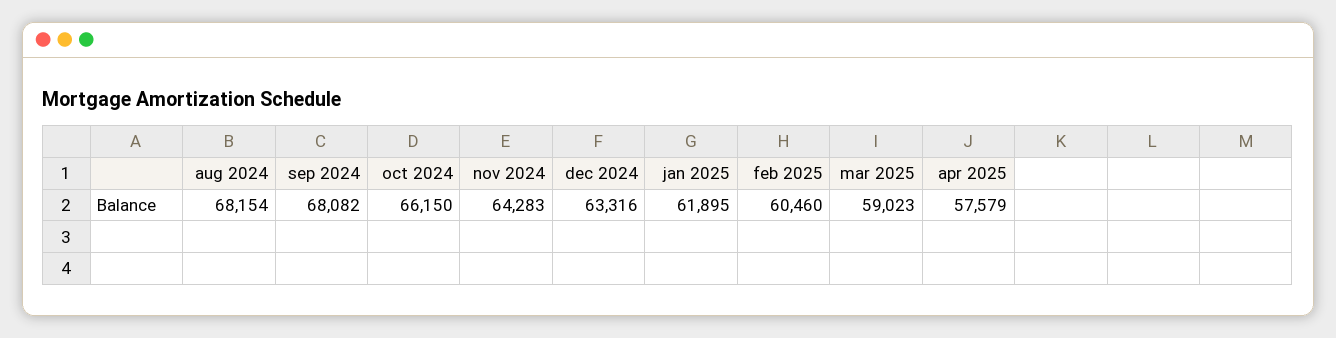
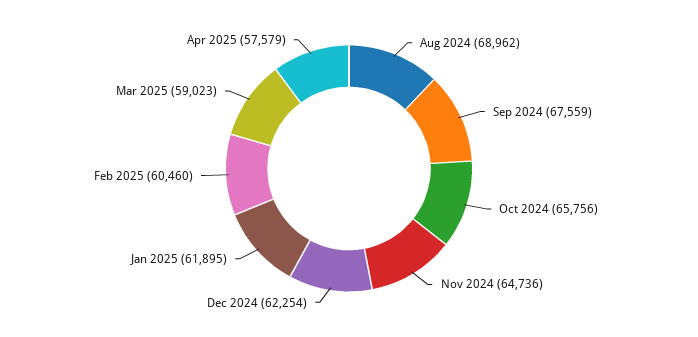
aug 2024: 68154 -> 68962
sep 2024: 68082 -> 67559
oct 2024: 66150 -> 65756
nov 2024: 64283 -> 64736
dec 2024: 63316 -> 62254

